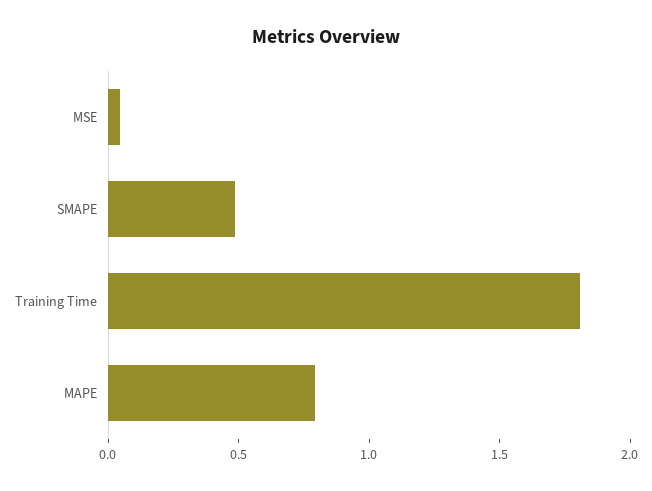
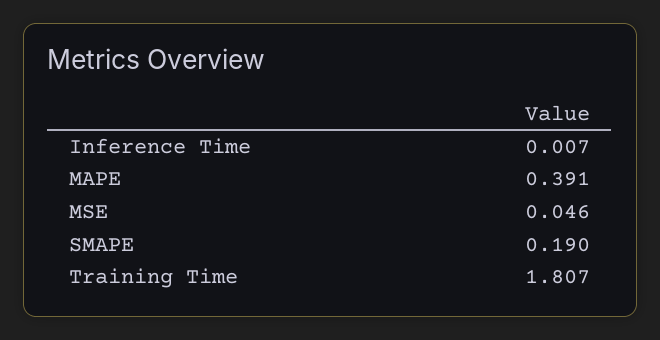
SMAPE: 0.5 -> 0.19
MAPE: 0.8 -> 0.391
Inference Time: none -> 0.007

